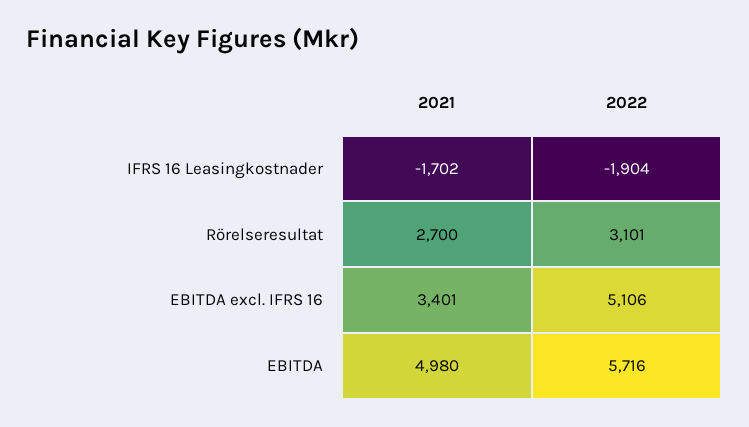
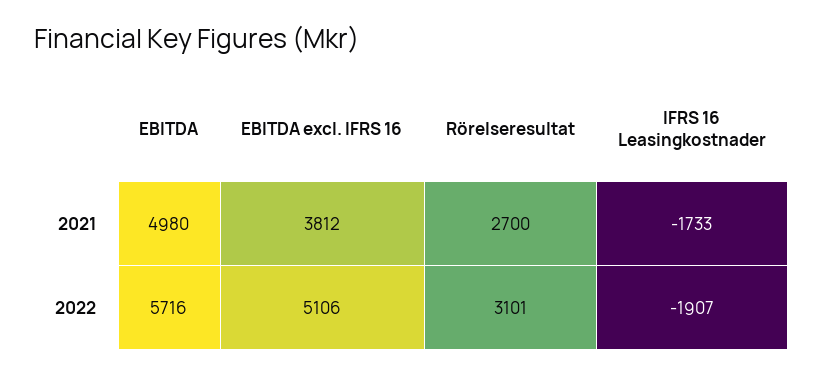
2021, IFRS 16 Leasingkostnader: -1702 -> -1733
2022, IFRS 16 Leasingkostnader: -1904 -> -1907
2021, EBITDA excl. IFRS 16: 3401 -> 3812

